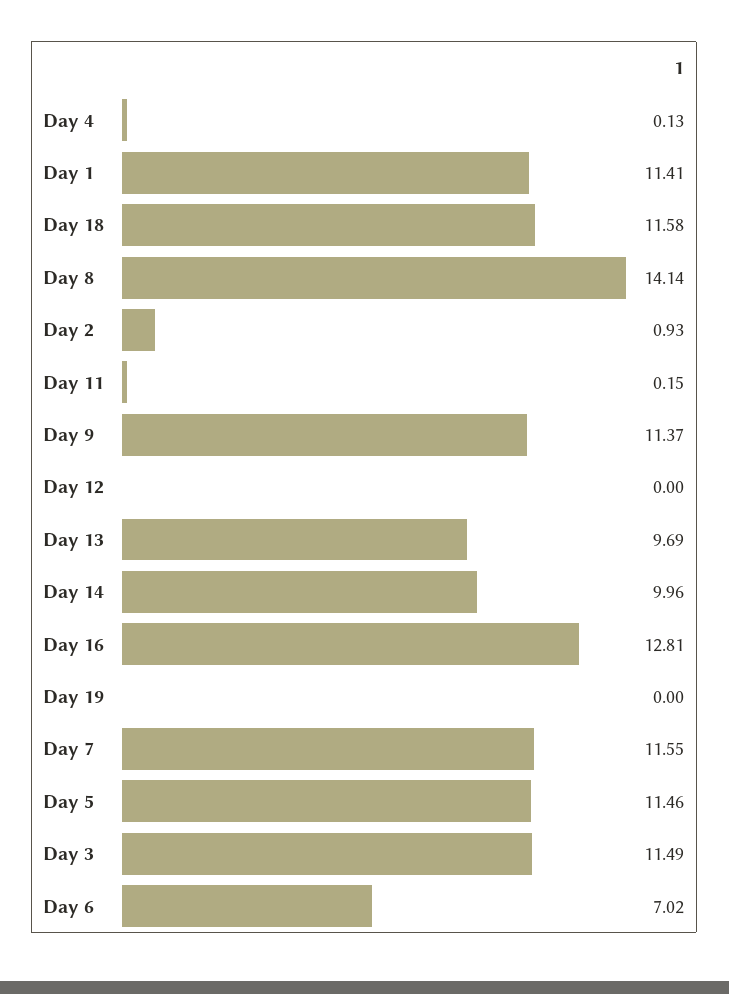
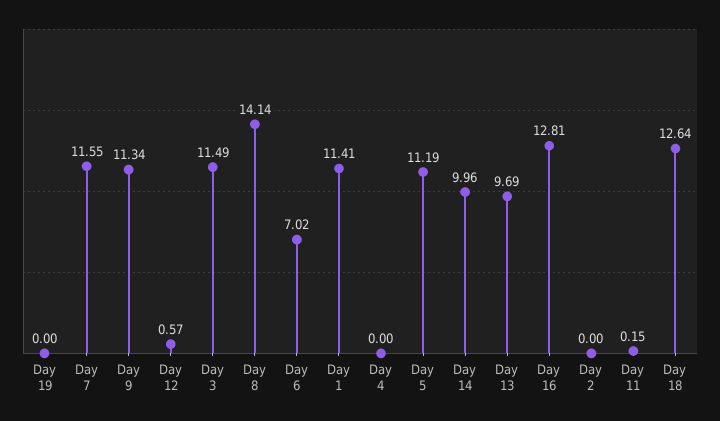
Day 4: 0.13 -> 0
Day 18: 11.58 -> 12.64
Day 2: 0.93 -> 0
Day 9: 11.37 -> 11.34
Day 12: 0 -> 0.57
Day 5: 11.46 -> 11.19

